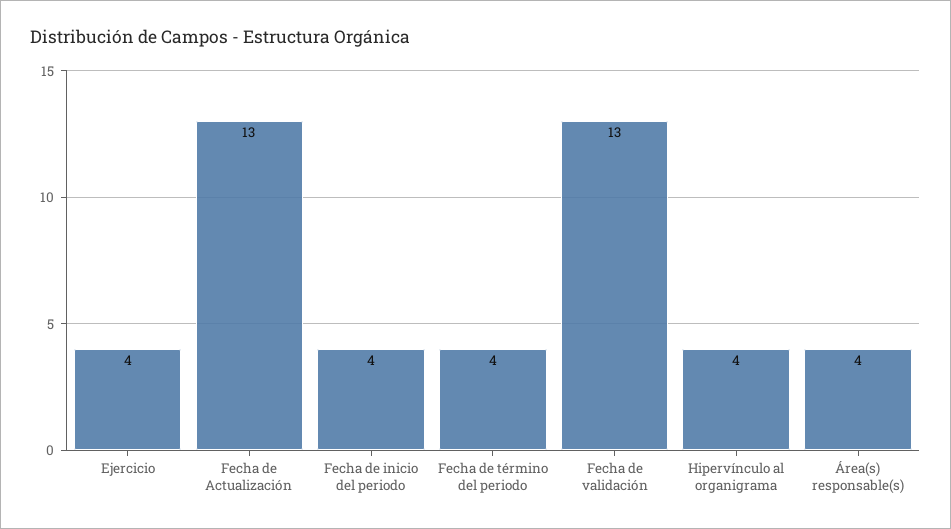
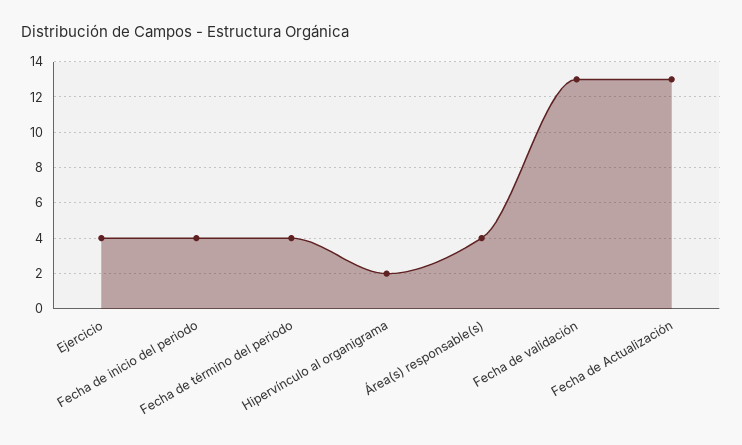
Hipervínculo al organigrama: 4 -> 2

